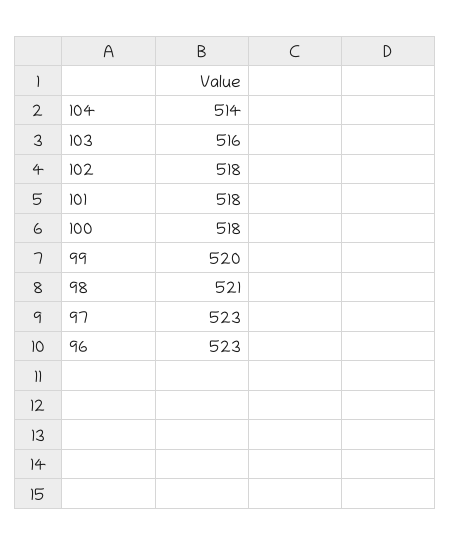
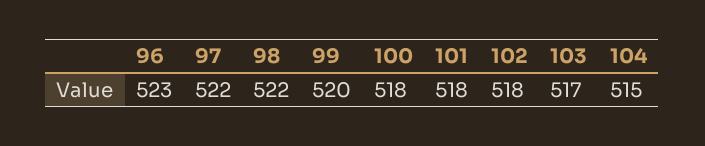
104: 514 -> 515
103: 516 -> 517
98: 521 -> 522
97: 523 -> 522

